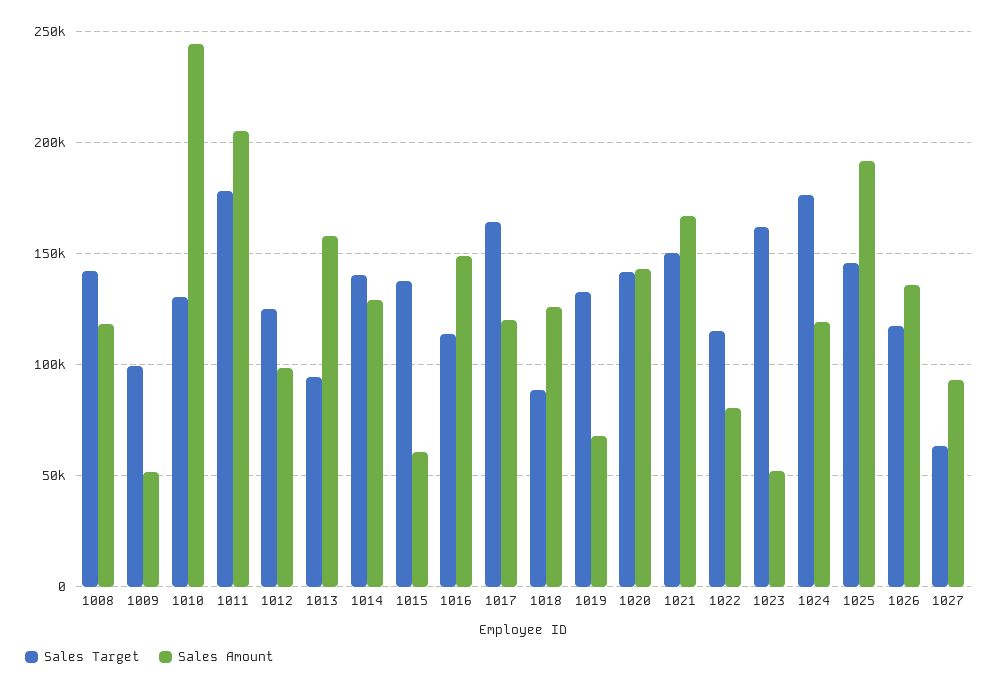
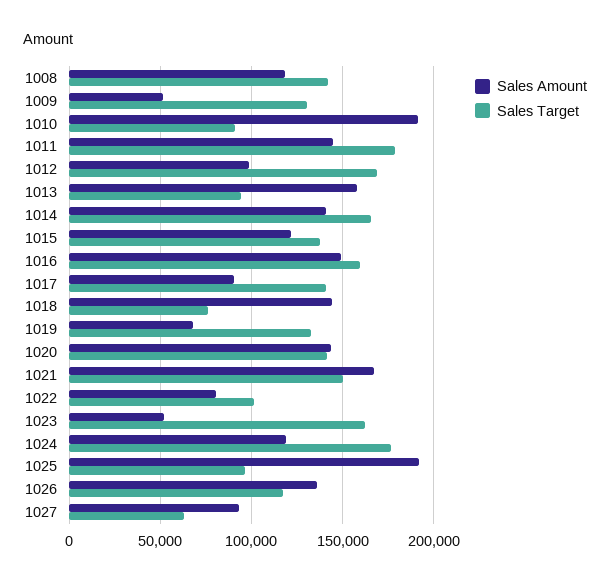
Sales Target, 1009: 100000 -> 130000
Sales Target, 1010: 130000 -> 90000
Sales Amount, 1010: 245000 -> 190000
Sales Amount, 1011: 205000 -> 145000
Sales Target, 1012: 125000 -> 170000
Sales Target, 1014: 140000 -> 165000
Sales Amount, 1014: 130000 -> 140000
Sales Amount, 1015: 60000 -> 120000
Sales Target, 1016: 115000 -> 160000
Sales Target, 1017: 165000 -> 140000
Sales Amount, 1017: 120000 -> 90000
Sales Target, 1018: 90000 -> 75000
Sales Amount, 1018: 125000 -> 145000
Sales Target, 1022: 115000 -> 100000
Sales Target, 1025: 145000 -> 95000

